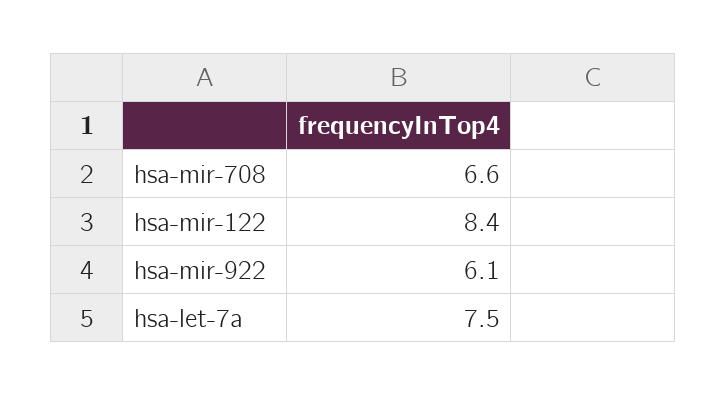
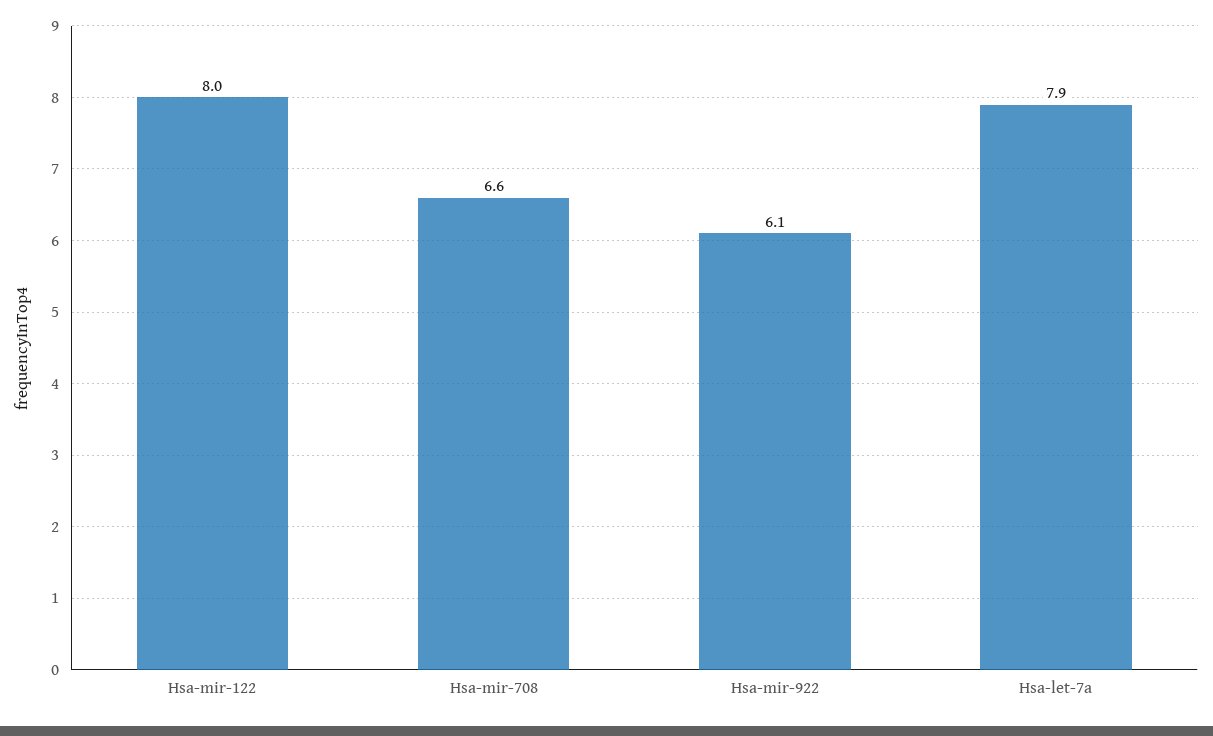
hsa-mir-122: 8.4 -> 8
hsa-let-7a: 7.5 -> 7.9

